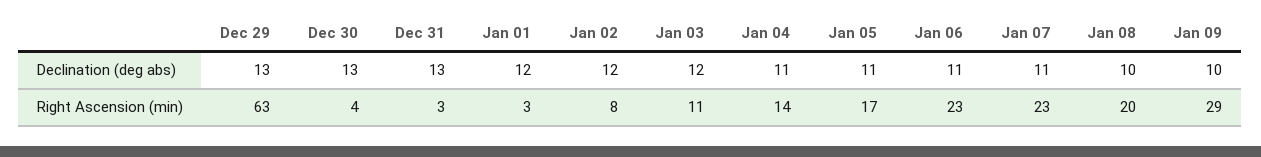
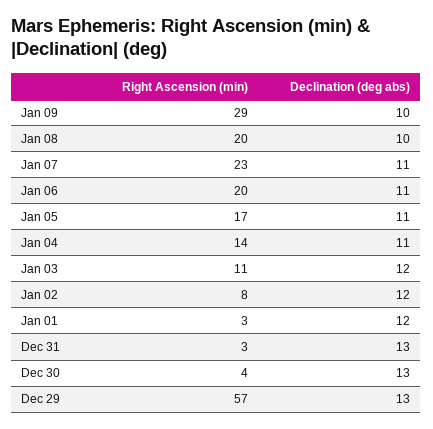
Dec 29, Right Ascension (min): 63 -> 57
Jan 06, Right Ascension (min): 23 -> 20

